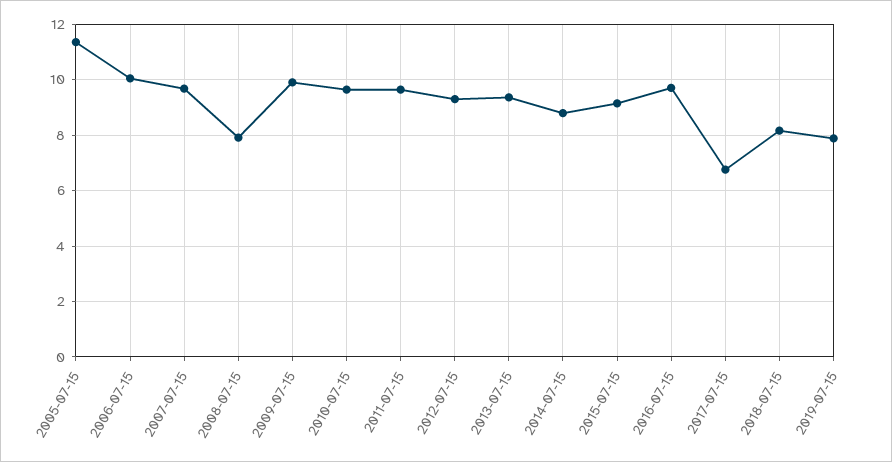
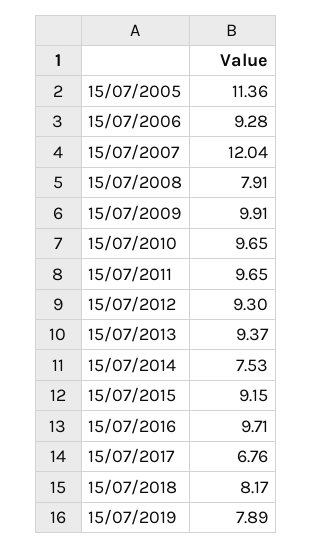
2006-07-15: 10 -> 9.28
2007-07-15: 9.75 -> 12.04
2014-07-15: 8.75 -> 7.53

